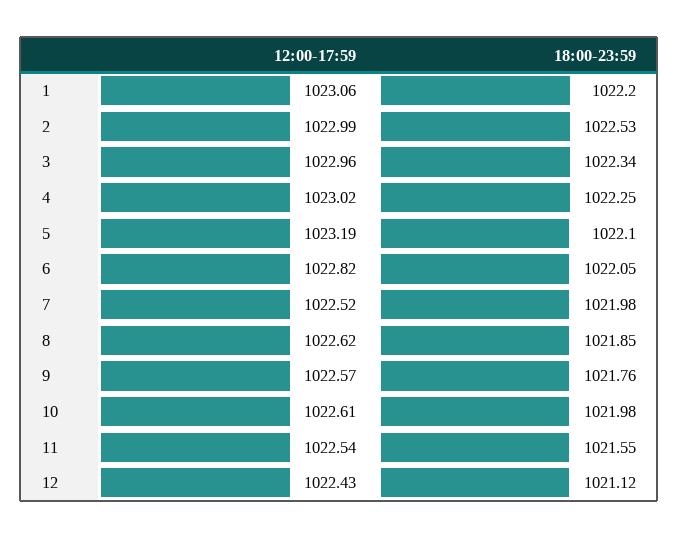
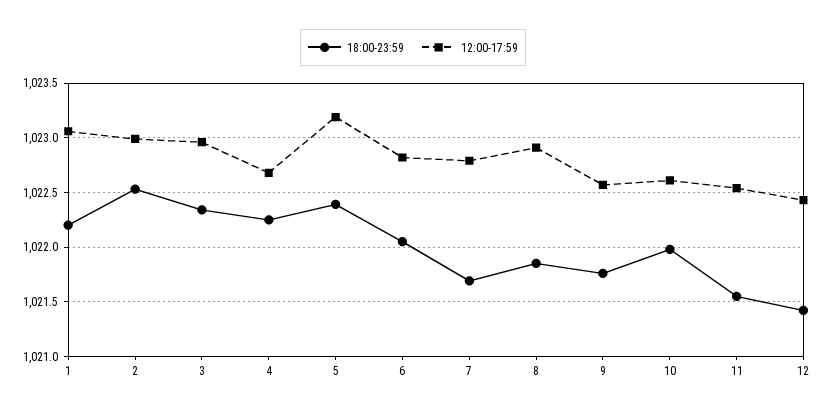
12:00-17:59, 4: 1023.02 -> 1022.7
18:00-23:59, 5: 1022.1 -> 1022.4
12:00-17:59, 7: 1022.52 -> 1022.8
18:00-23:59, 7: 1021.98 -> 1021.7
12:00-17:59, 8: 1022.62 -> 1022.9
18:00-23:59, 12: 1021.12 -> 1021.4

